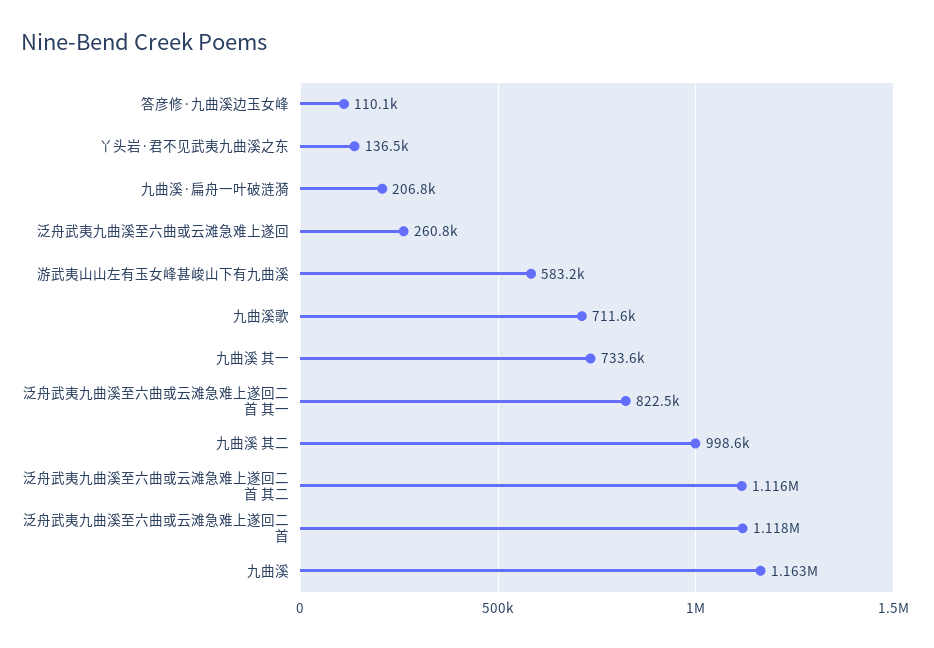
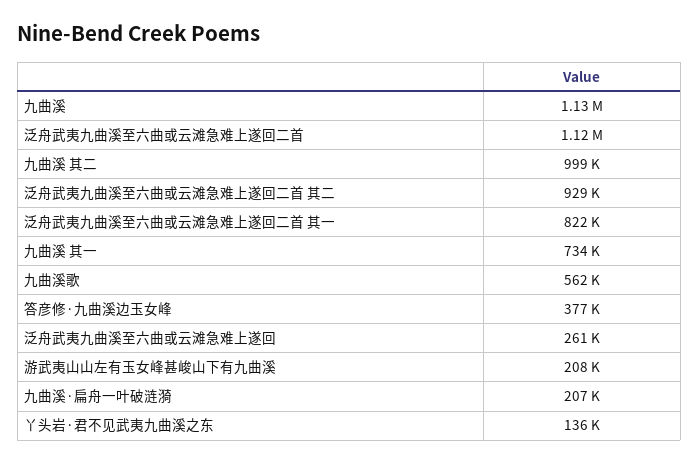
答彦修·九曲溪边玉女峰: 110100 -> 377000
游武夷山山左有玉女峰甚峻山下有九曲溪: 583200 -> 208000
九曲溪歌: 711600 -> 562000
泛舟武夷九曲溪至六曲或云滩急难上遂回二首 其二: 1116000 -> 929000
九曲溪: 1163000 -> 1130000

